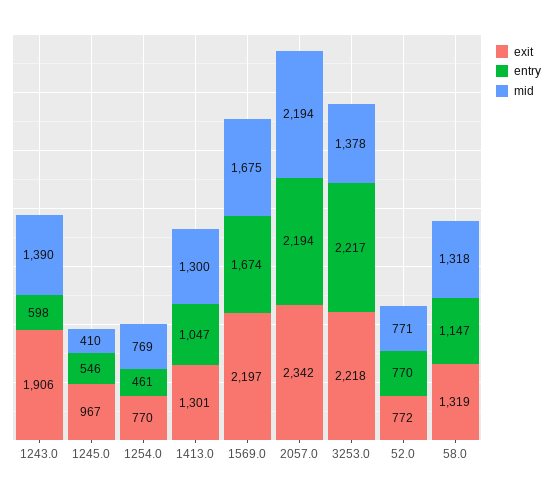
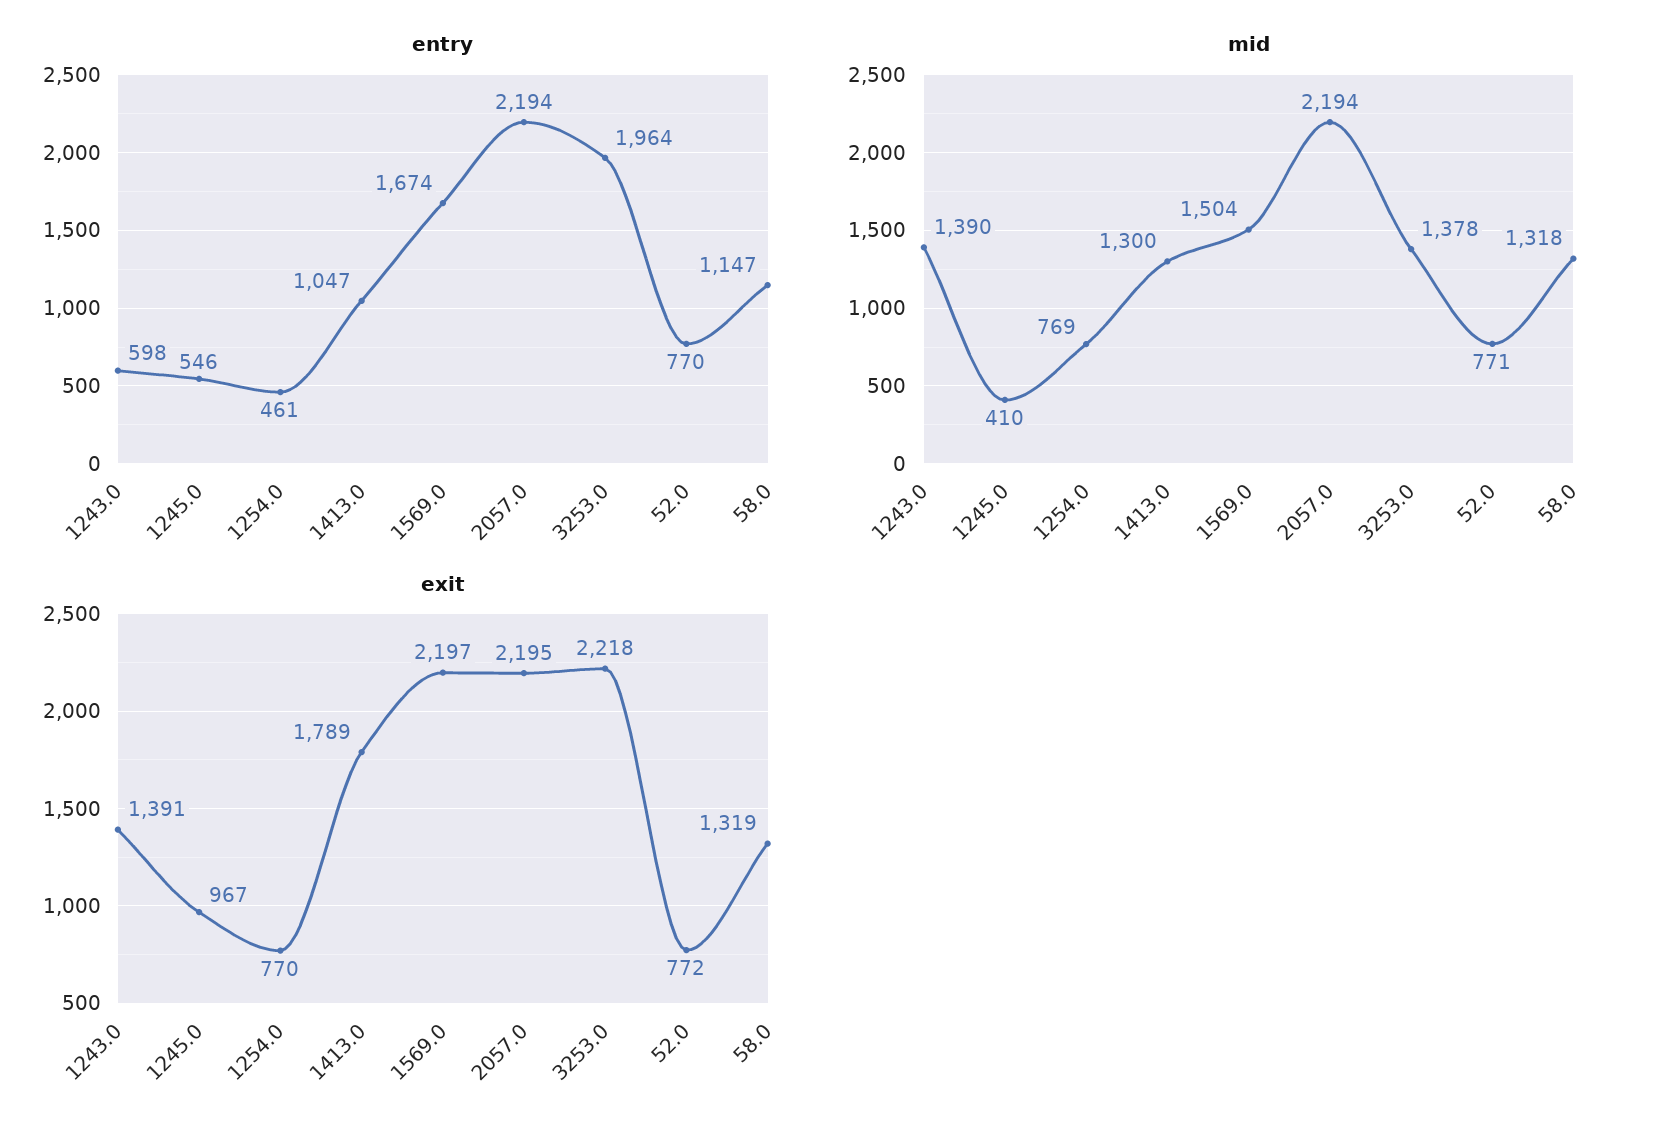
exit, 1243.0: 1906 -> 1391
exit, 1413.0: 1301 -> 1789
mid, 1569.0: 1675 -> 1504
exit, 2057.0: 2342 -> 2195
entry, 3253.0: 2217 -> 1964

